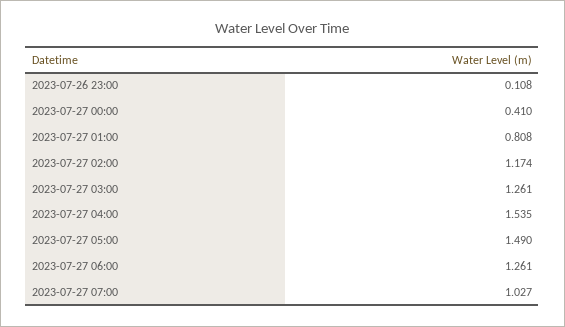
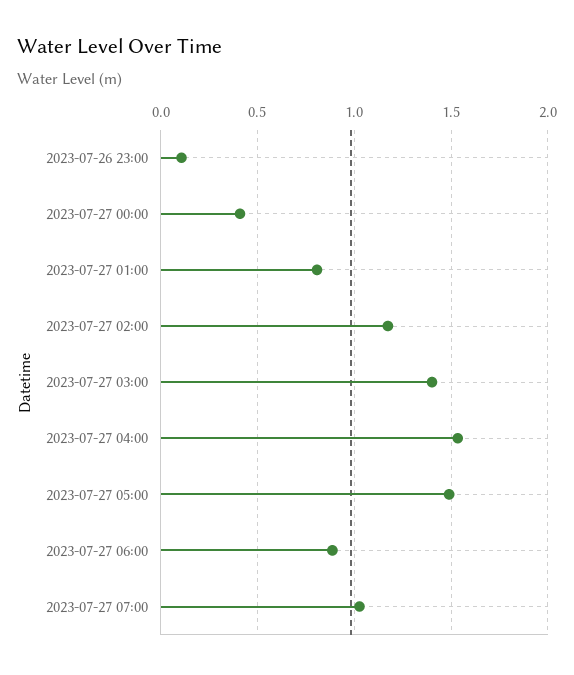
2023-07-27 03:00: 1.261 -> 1.4
2023-07-27 06:00: 1.261 -> 0.9

